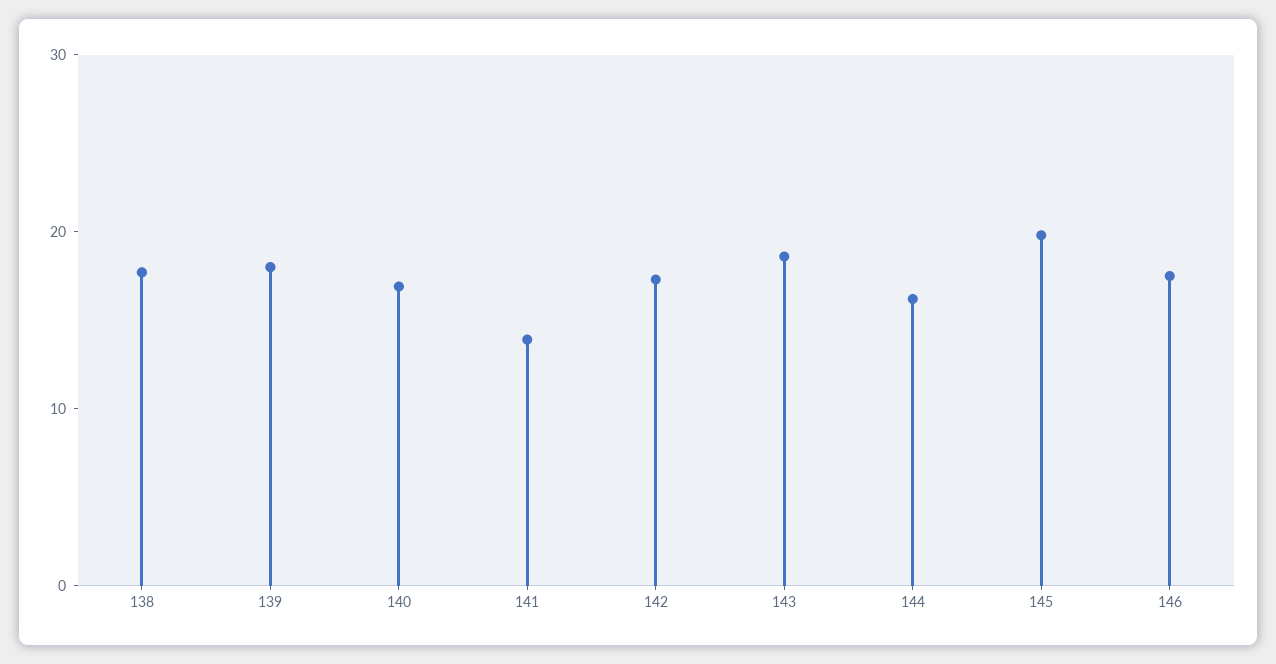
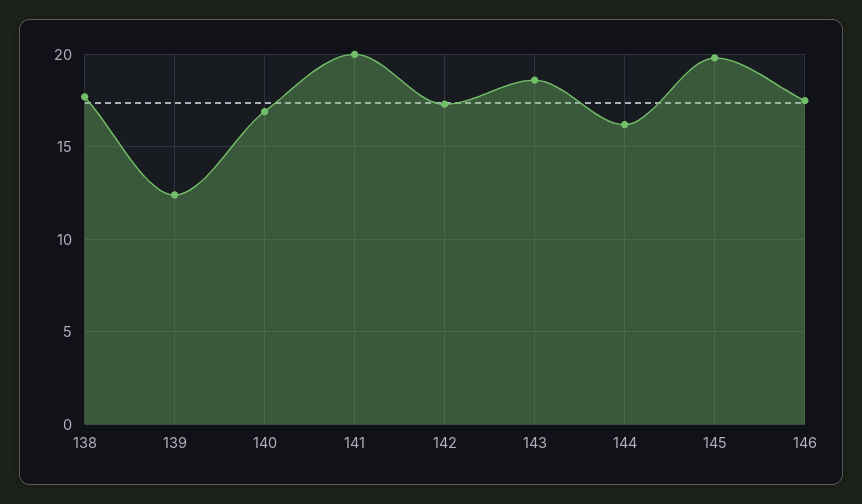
139: 18 -> 12.5
141: 14 -> 20

